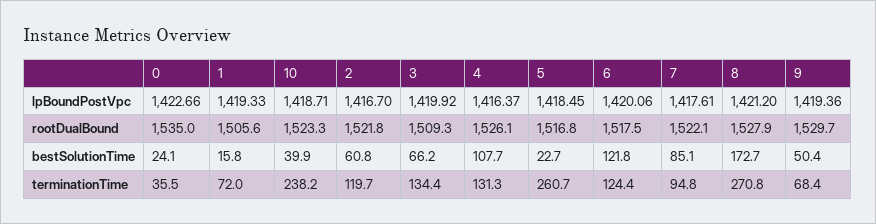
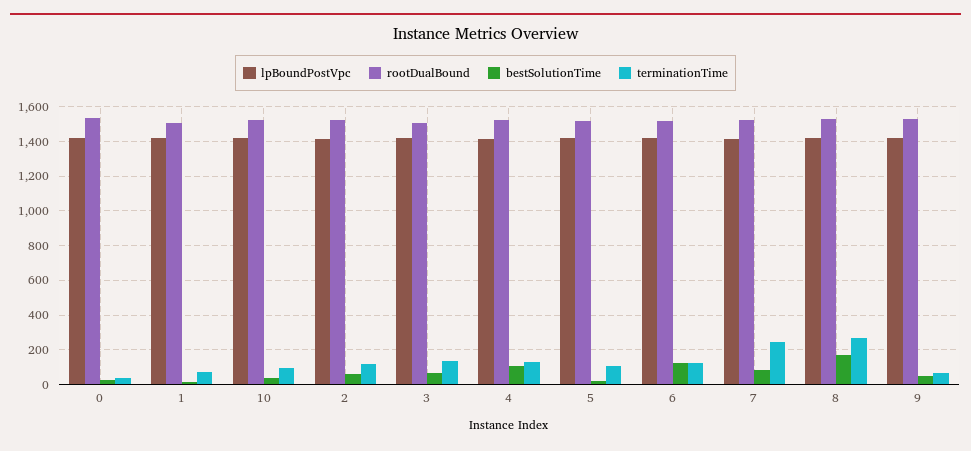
terminationTime, 10: 238.2 -> 100
terminationTime, 5: 260.7 -> 100
terminationTime, 7: 94.8 -> 250

